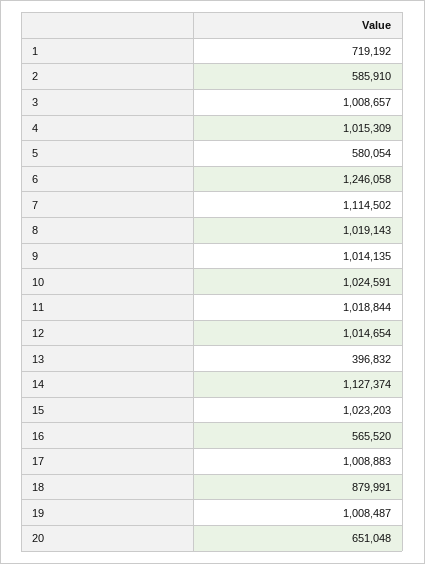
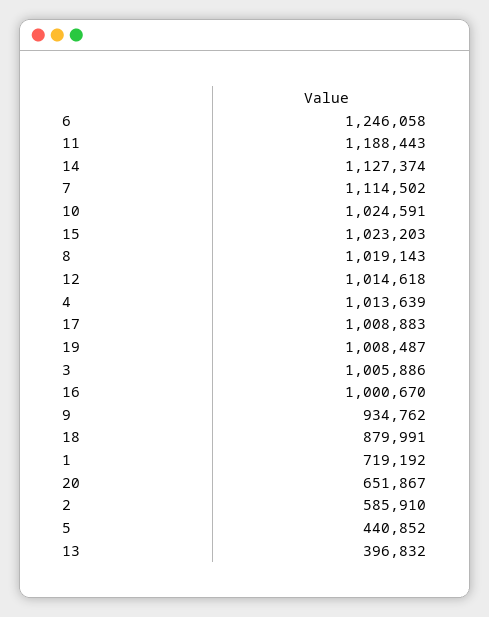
3: 1008657 -> 1005886
4: 1015309 -> 1013639
5: 580054 -> 440852
9: 1014135 -> 934762
11: 1018844 -> 1188443
12: 1014654 -> 1014618
16: 565520 -> 1000670
20: 651048 -> 651867

